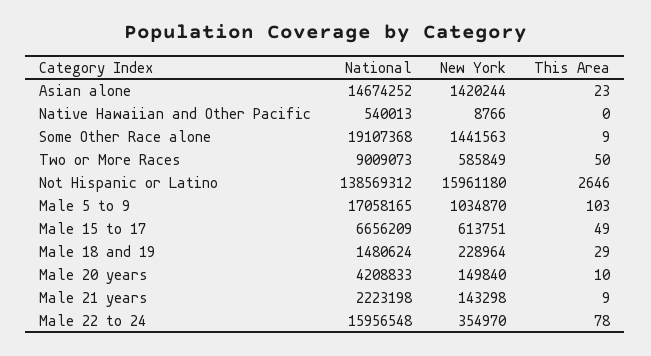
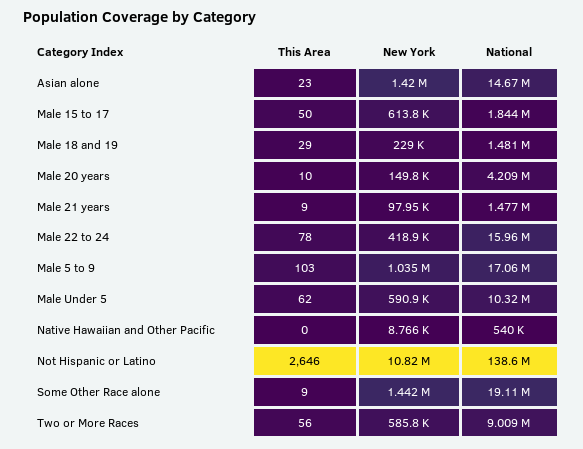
This Area, Two or More Races: 50 -> 56
New York, Not Hispanic or Latino: 15961180 -> 10820000
National, Male 15 to 17: 6656209 -> 1844000
This Area, Male 15 to 17: 49 -> 50
National, Male 21 years: 2223198 -> 1477000
New York, Male 21 years: 143298 -> 97950
New York, Male 22 to 24: 354970 -> 418900
This Area, Male Under 5: none -> 62
New York, Male Under 5: none -> 590900
National, Male Under 5: none -> 10320000

